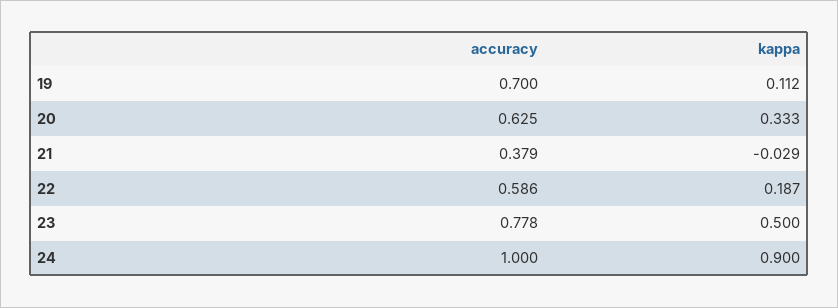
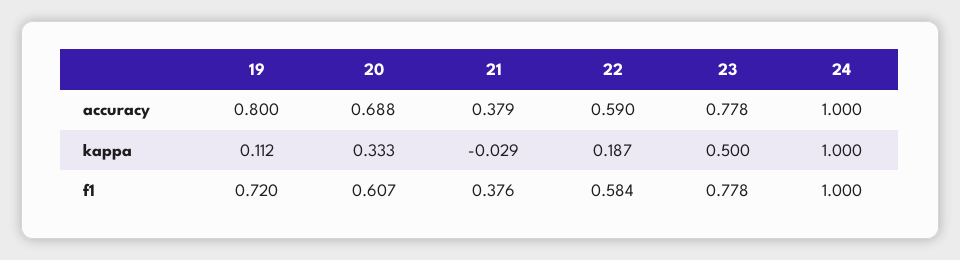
accuracy, 19: 0.7 -> 0.8
accuracy, 20: 0.625 -> 0.688
accuracy, 22: 0.586 -> 0.59
kappa, 24: 0.9 -> 1
f1, 19: none -> 0.72
f1, 20: none -> 0.607
f1, 21: none -> 0.376
f1, 22: none -> 0.584
f1, 23: none -> 0.778
f1, 24: none -> 1

